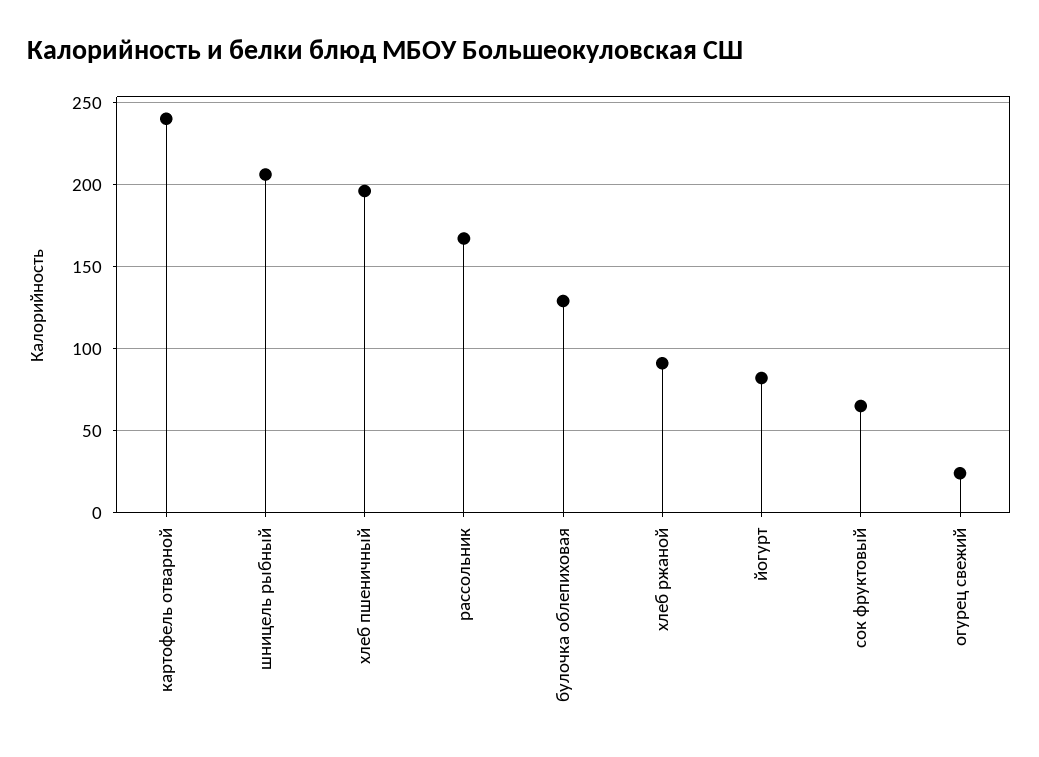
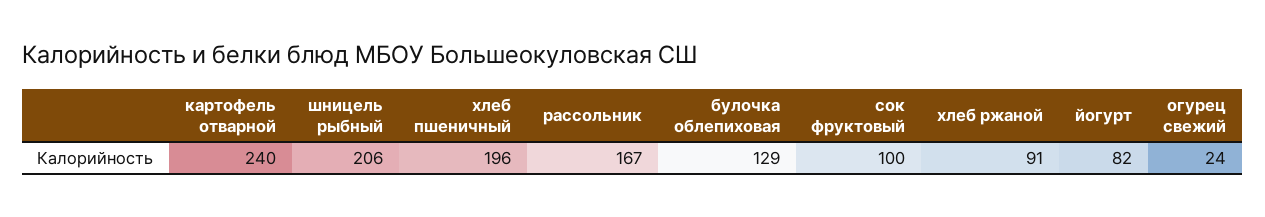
сок фруктовый: 65 -> 100

